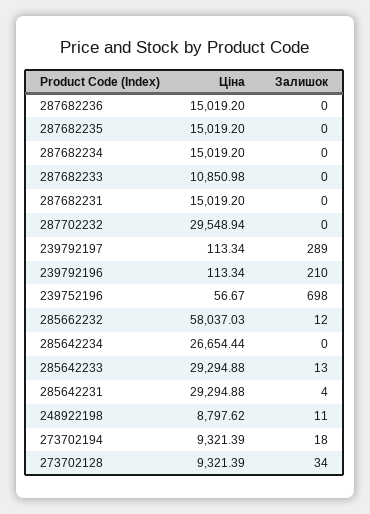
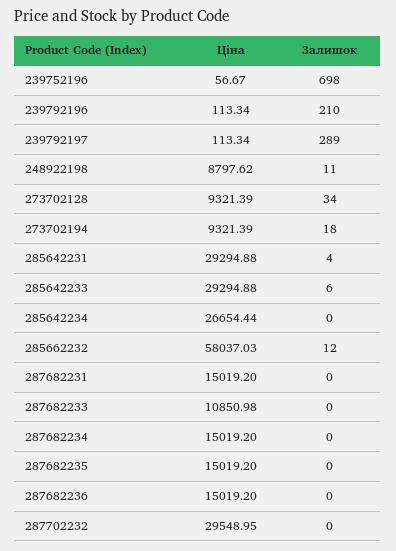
Ціна, 287702232: 29548.94 -> 29548.95
Залишок, 285642233: 13 -> 6

